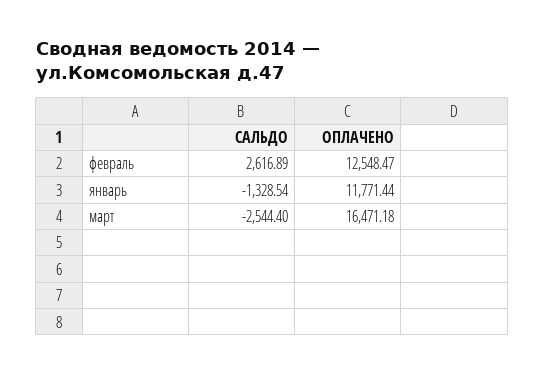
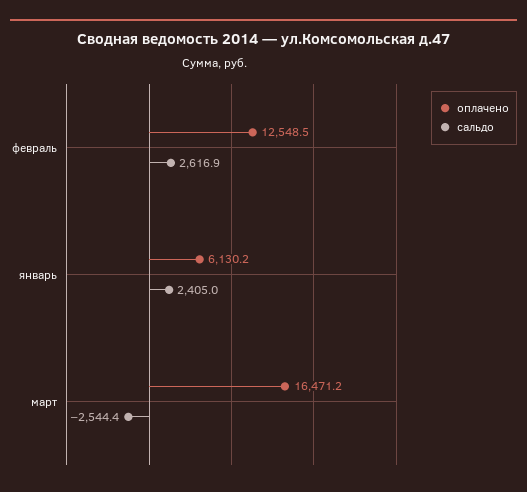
САЛЬДО, январь: -1328.54 -> 2405
ОПЛАЧЕНО, январь: 11771.44 -> 6130.2

